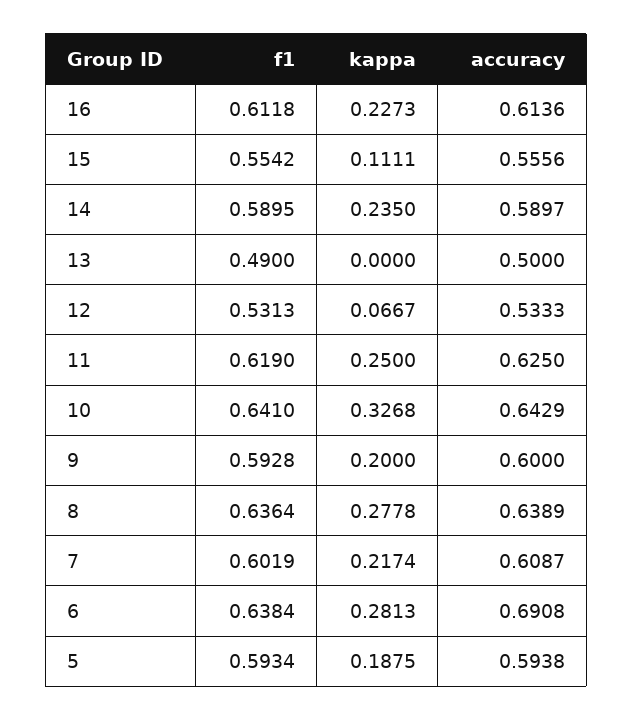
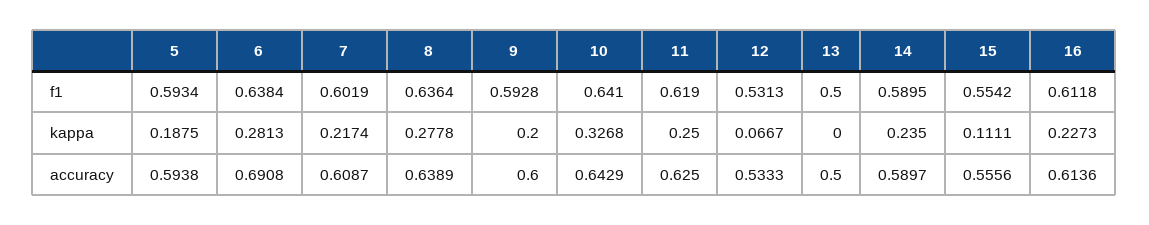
f1, 13: 0.49 -> 0.5

